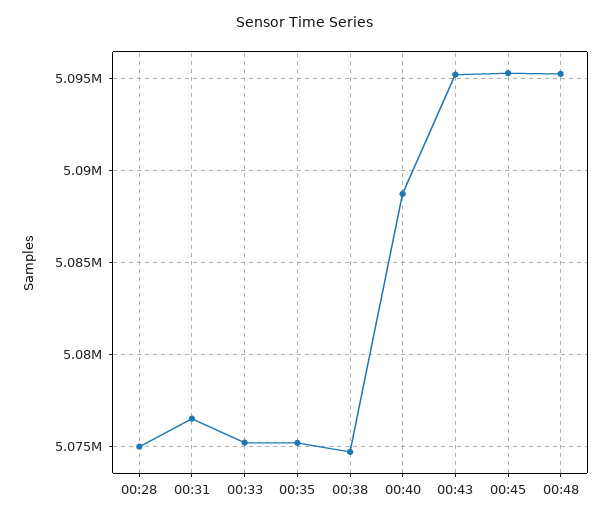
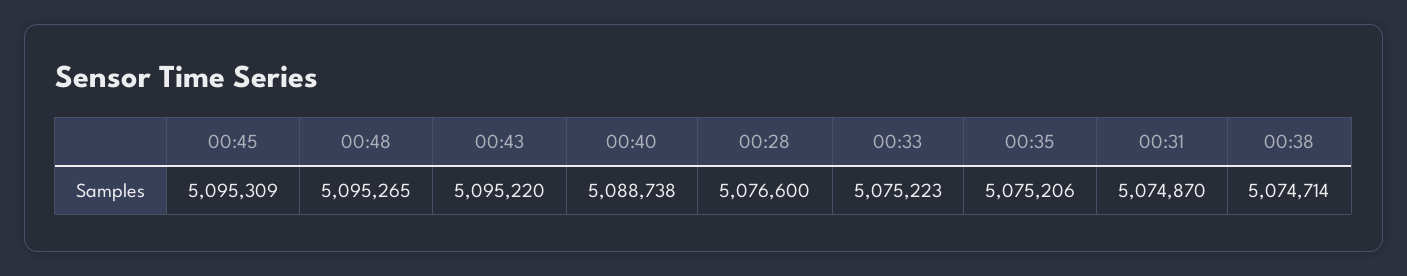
00:28: 5075000 -> 5076600
00:31: 5076500 -> 5074870

